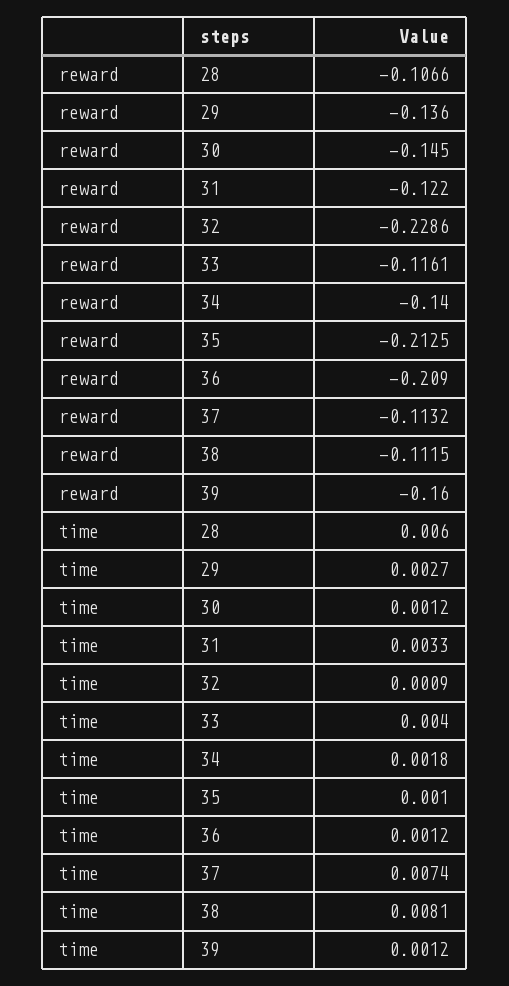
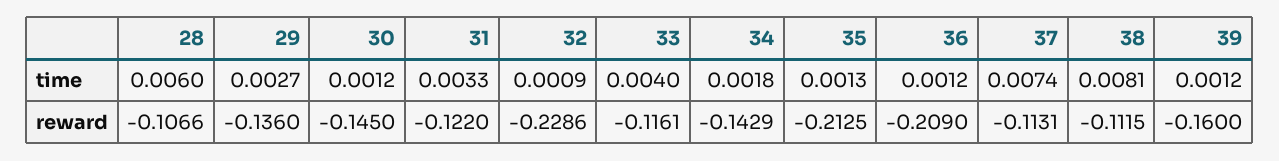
reward, 34: -0.14 -> -0.1429
reward, 37: -0.1132 -> -0.1131
time, 35: 0.001 -> 0.0013

